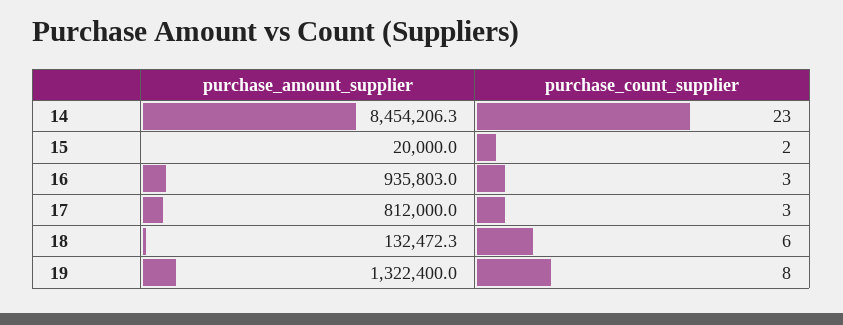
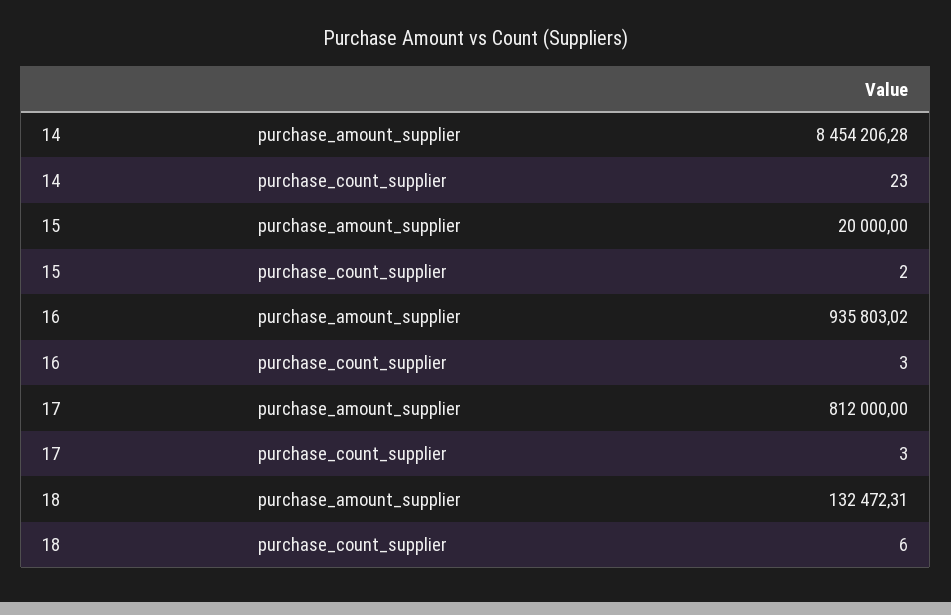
purchase_amount_supplier, 19: 1322400 -> none
purchase_count_supplier, 19: 8 -> none

